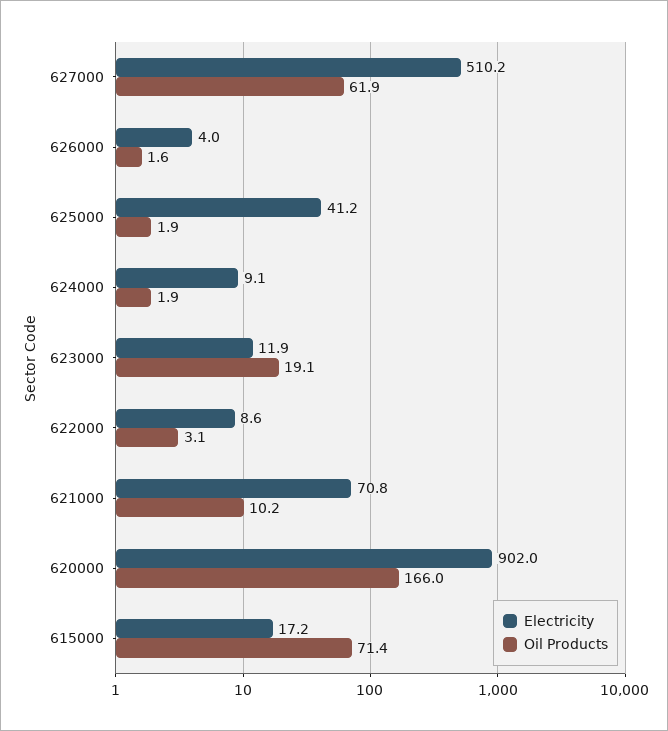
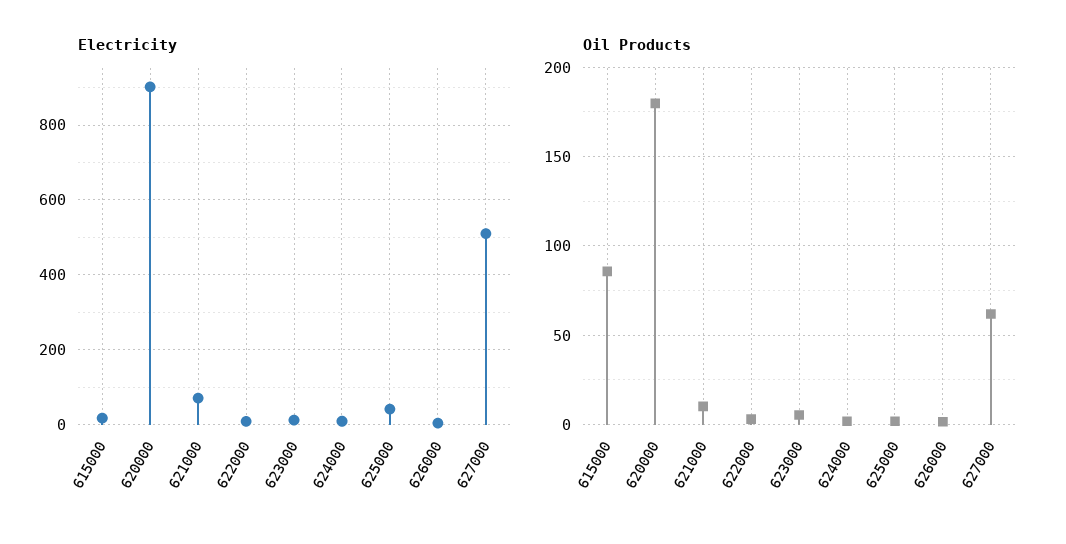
Oil Products, 623000: 19.1 -> 5
Oil Products, 620000: 166 -> 180
Oil Products, 615000: 71.4 -> 85

